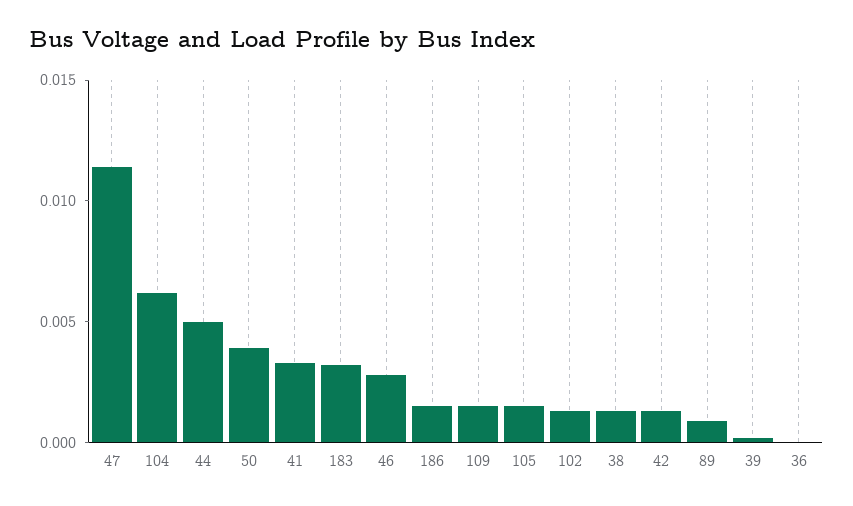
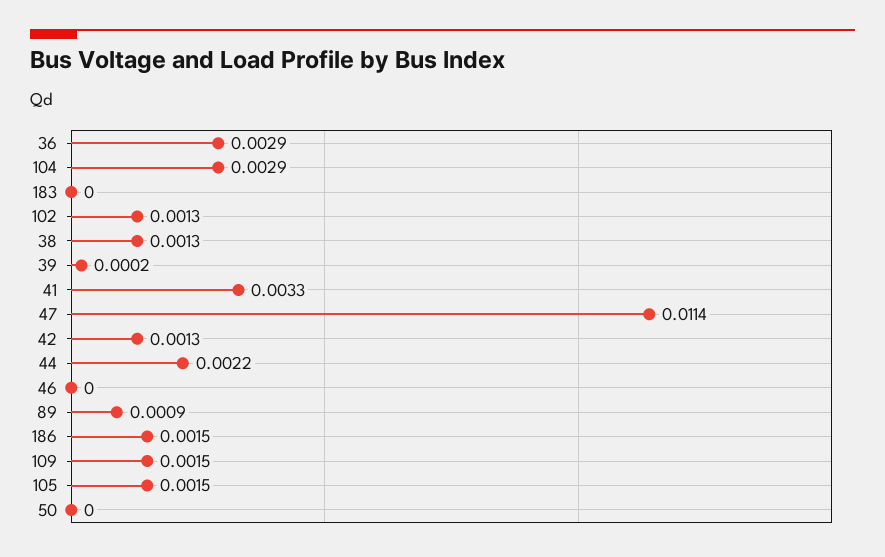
104: 0.006 -> 0.0029
44: 0.005 -> 0.0022
50: 0.004 -> 0
183: 0.003 -> 0
46: 0.003 -> 0
36: 0 -> 0.0029

